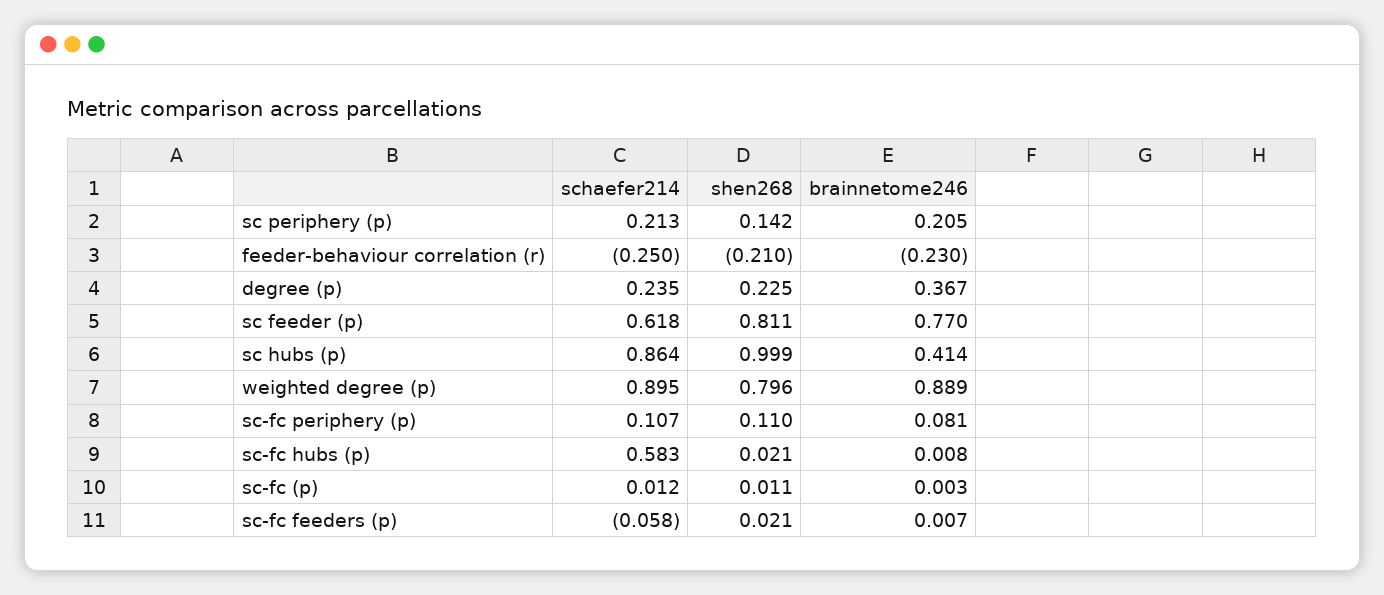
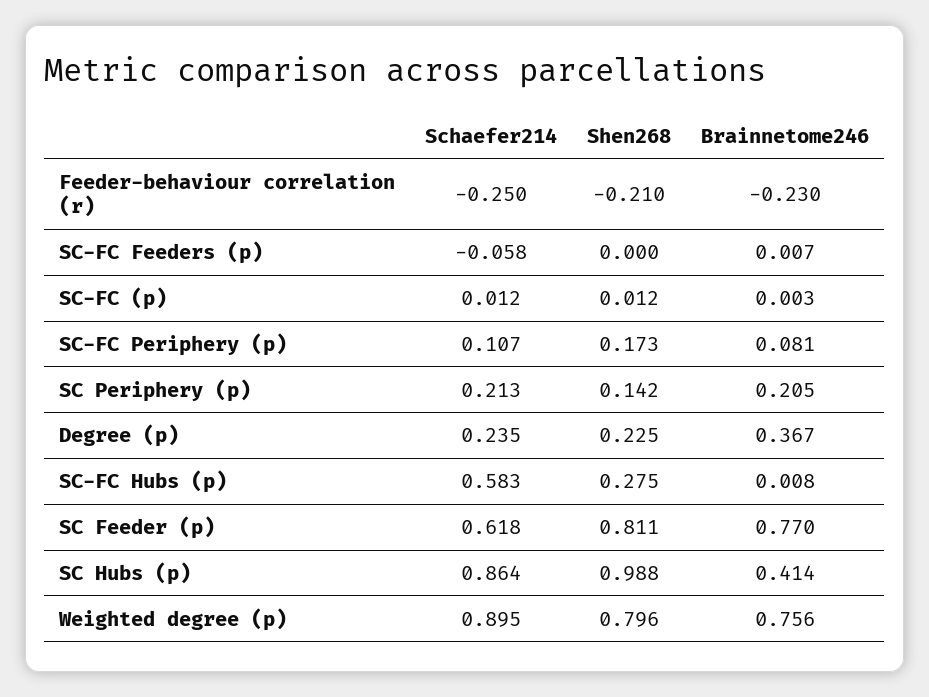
shen268, sc hubs (p): 0.999 -> 0.988
brainnetome246, weighted degree (p): 0.889 -> 0.756
shen268, sc-fc periphery (p): 0.11 -> 0.173
shen268, sc-fc hubs (p): 0.021 -> 0.275
shen268, sc-fc (p): 0.011 -> 0.012
shen268, sc-fc feeders (p): 0.021 -> 0

